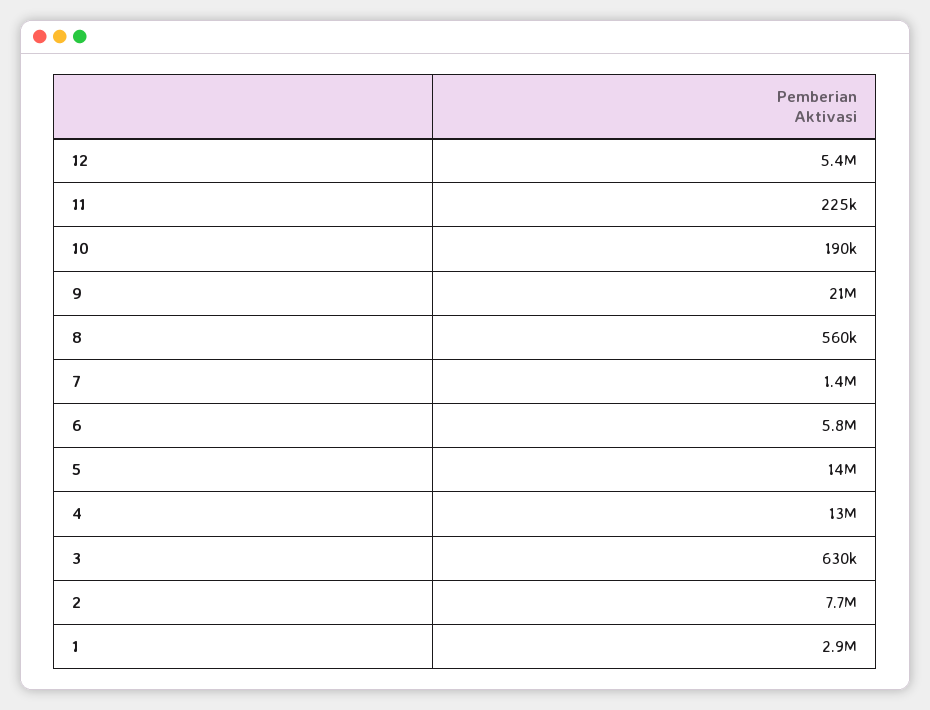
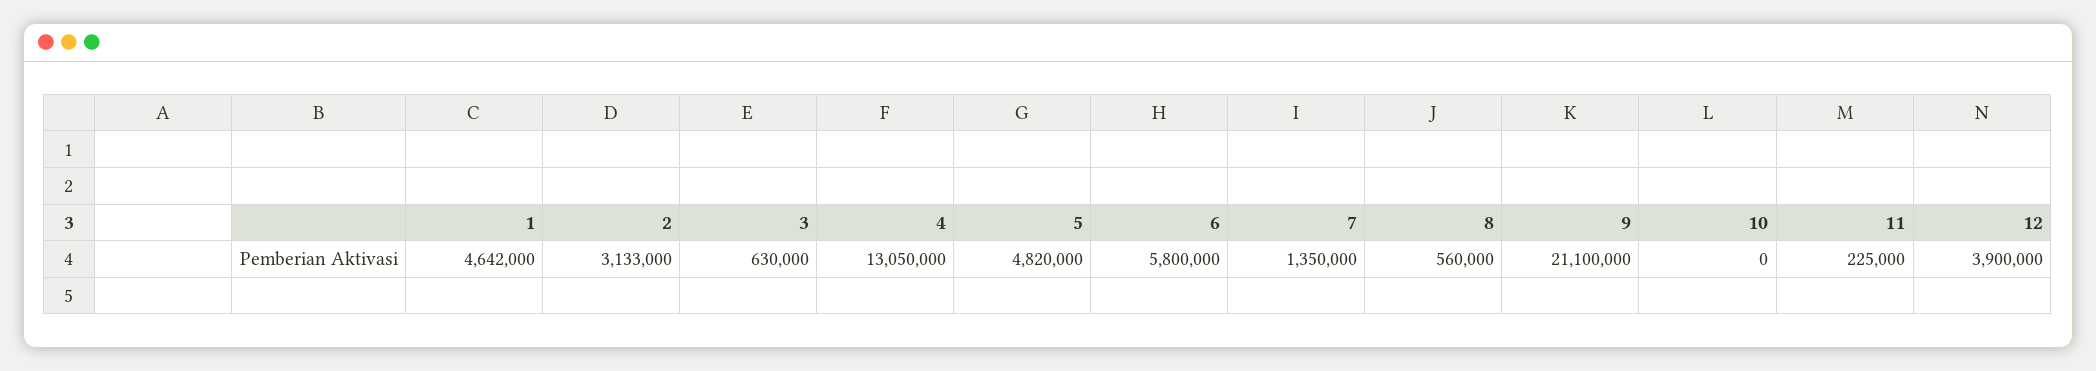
12: 5400000 -> 3900000
10: 190000 -> 0
5: 14000000 -> 4820000
2: 7700000 -> 3133000
1: 2900000 -> 4642000

